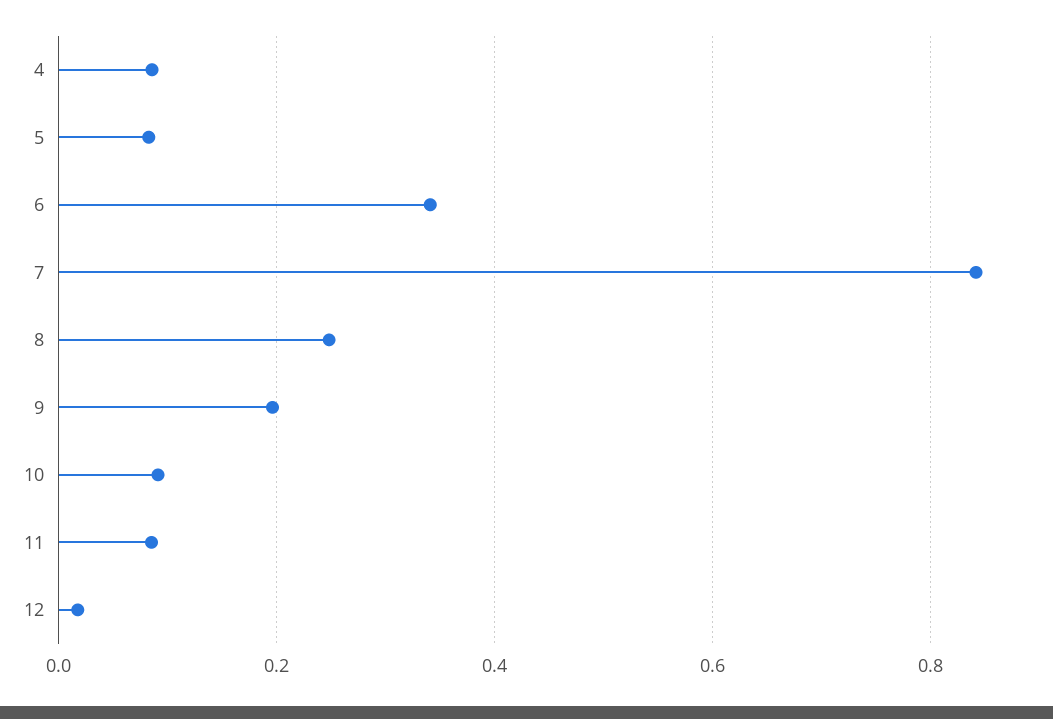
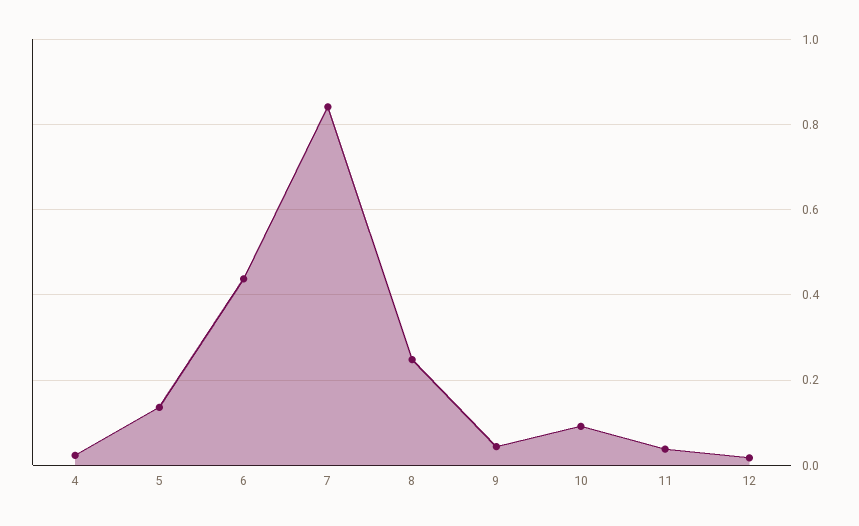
4: 0.08 -> 0.02
5: 0.08 -> 0.14
6: 0.34 -> 0.44
9: 0.2 -> 0.04
11: 0.08 -> 0.04

